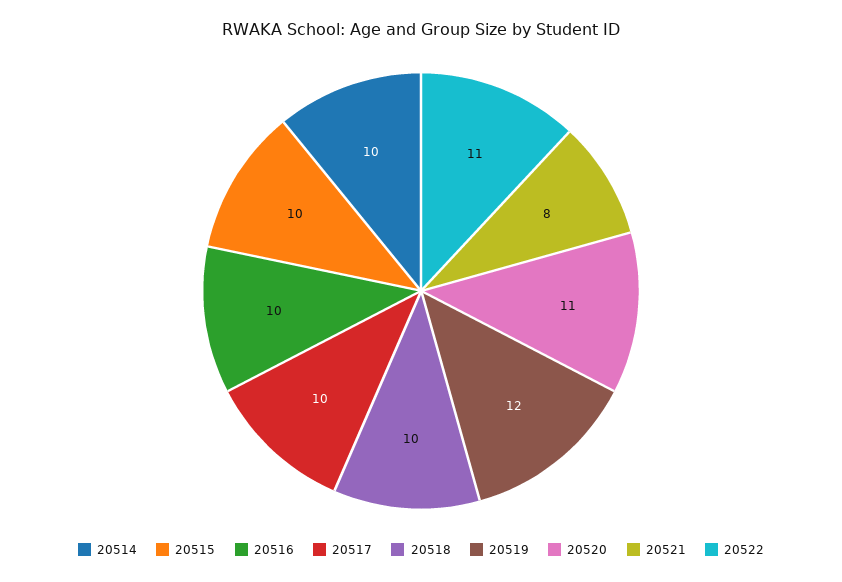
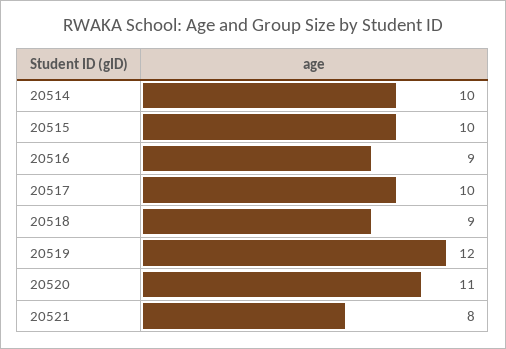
20516: 10 -> 9
20518: 10 -> 9
20522: 11 -> none

